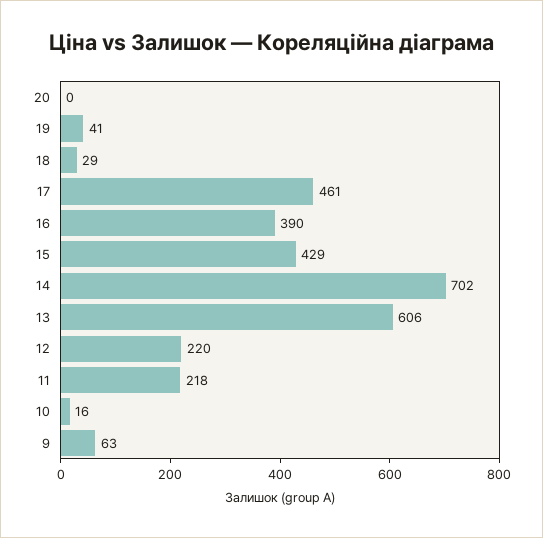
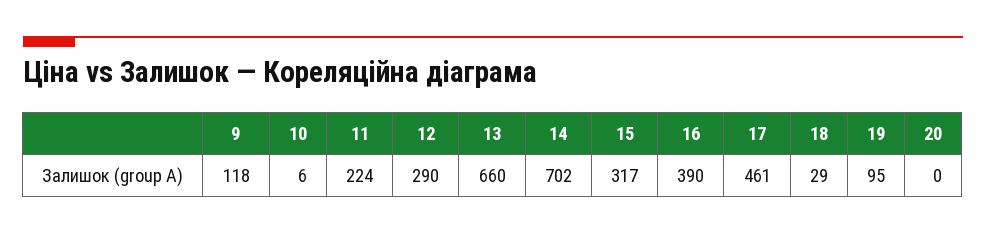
19: 41 -> 95
15: 429 -> 317
13: 606 -> 660
12: 220 -> 290
11: 218 -> 224
10: 16 -> 6
9: 63 -> 118

